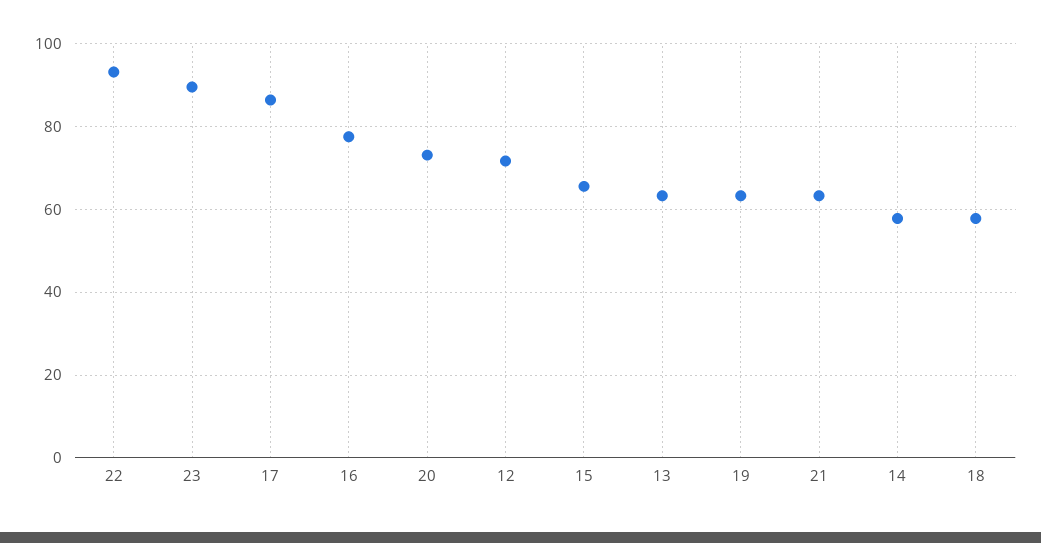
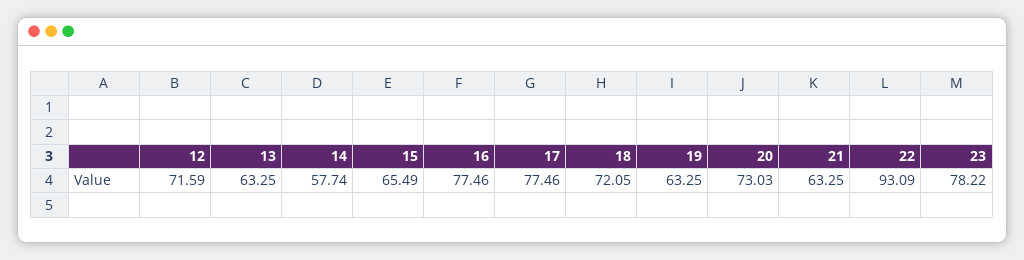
23: 90 -> 78.22
17: 86 -> 77.46
18: 58 -> 72.05

